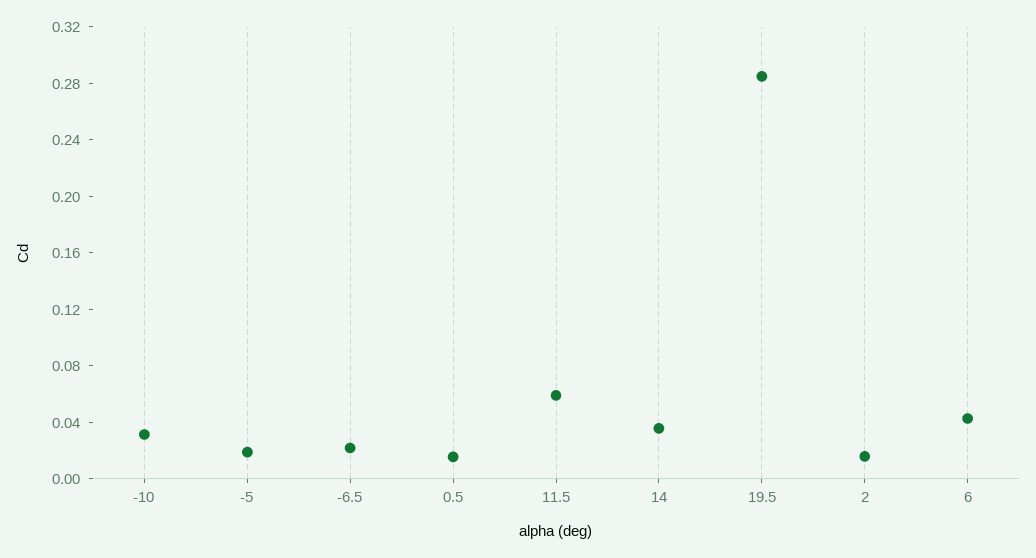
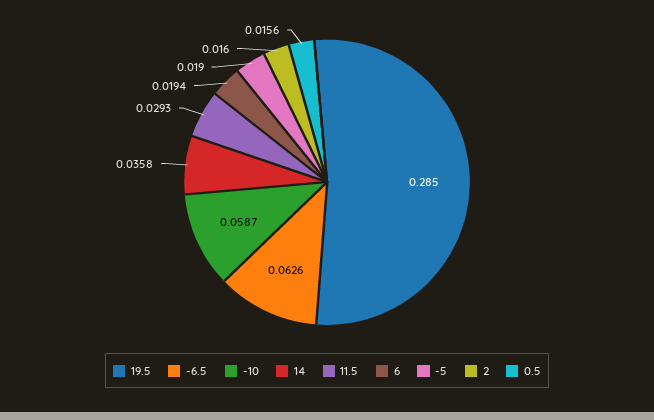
-10: 0.03 -> 0.0587
-6.5: 0.02 -> 0.0626
11.5: 0.06 -> 0.0293
6: 0.04 -> 0.0194

